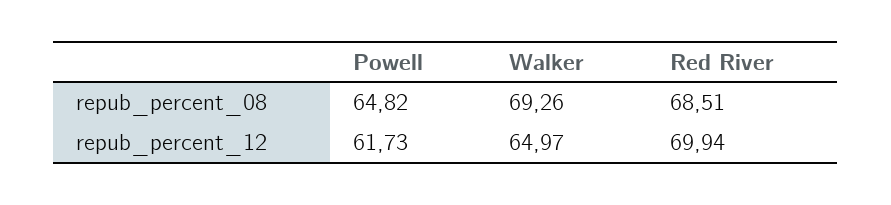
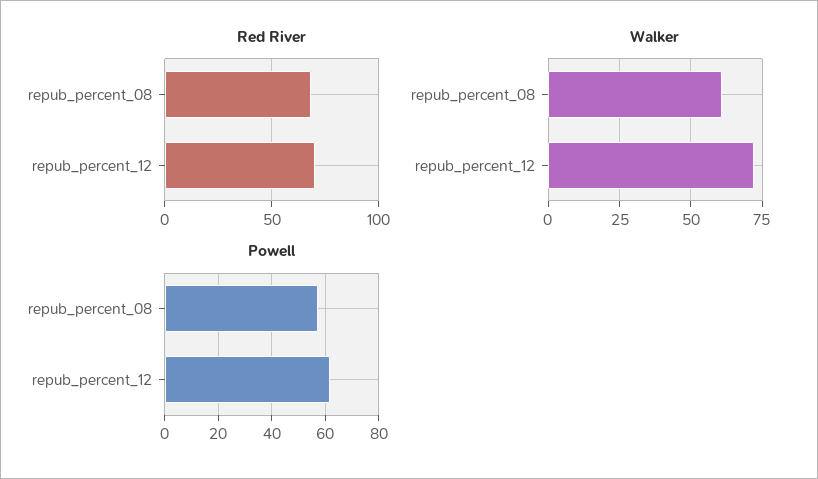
Powell, repub_percent_08: 64.82 -> 57.5
Walker, repub_percent_08: 69.26 -> 60
Walker, repub_percent_12: 64.97 -> 72.5

